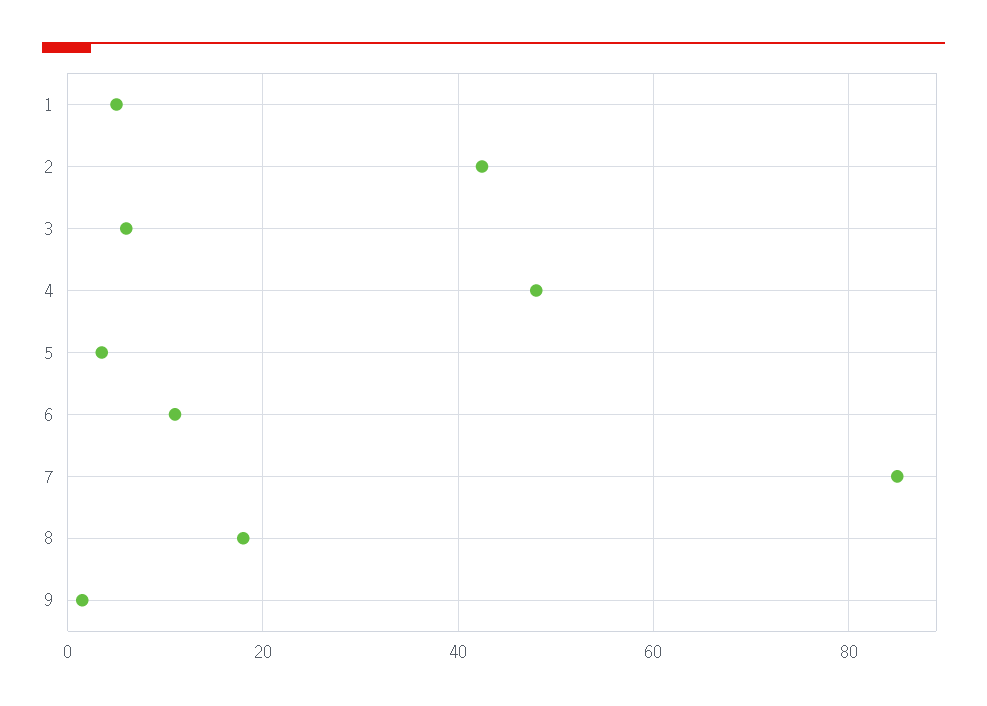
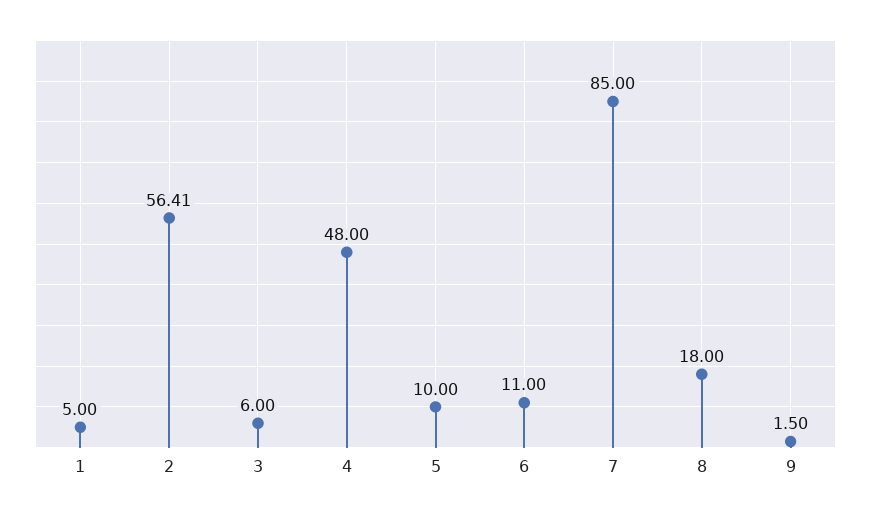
2: 42 -> 56.41
5: 4 -> 10

